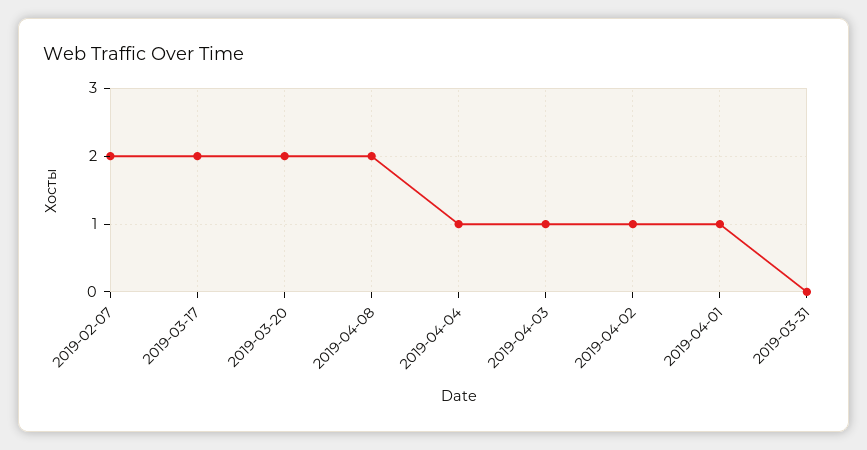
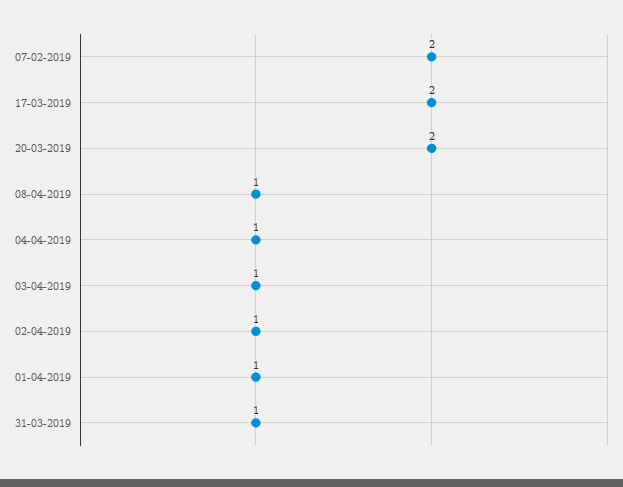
2019-04-08: 2 -> 1
2019-03-31: 0 -> 1

